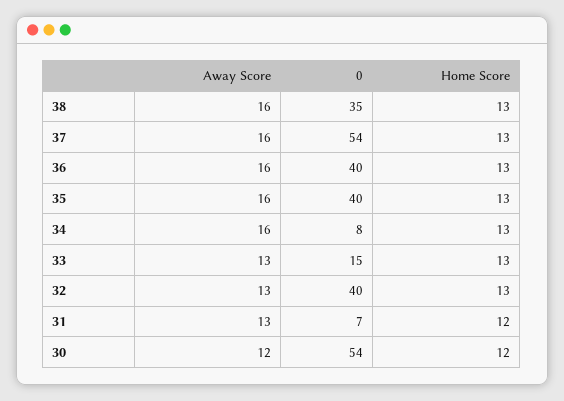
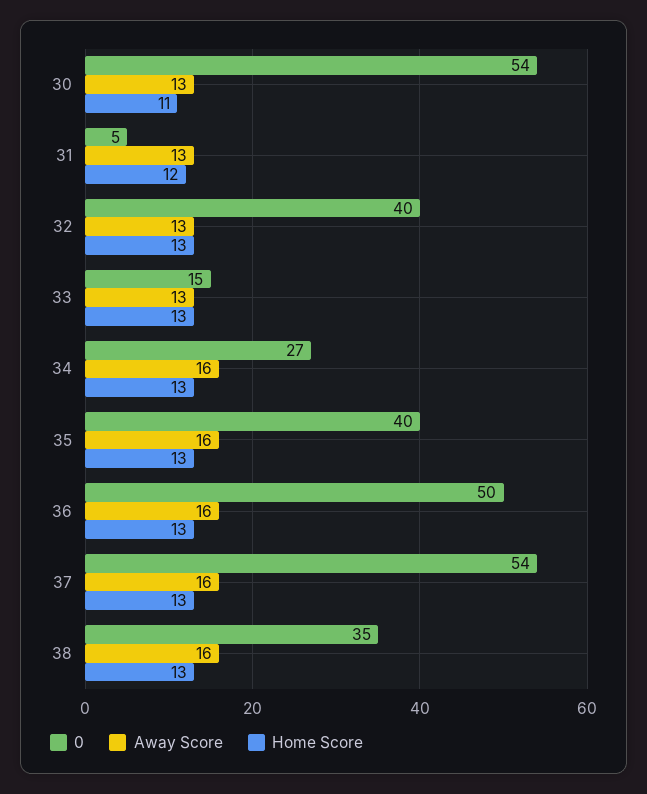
0, 36: 40 -> 50
0, 34: 8 -> 27
0, 31: 7 -> 5
Away Score, 30: 12 -> 13
Home Score, 30: 12 -> 11

